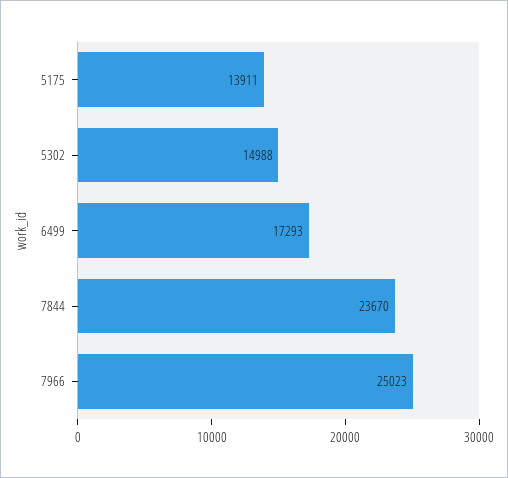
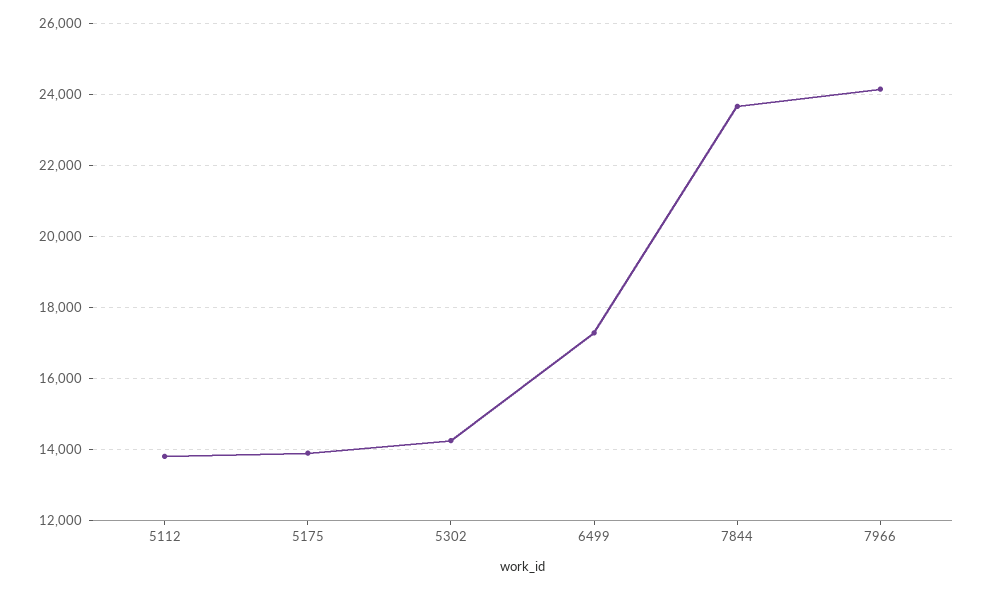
5302: 14988 -> 14200
7966: 25023 -> 24200
5112: none -> 13800

